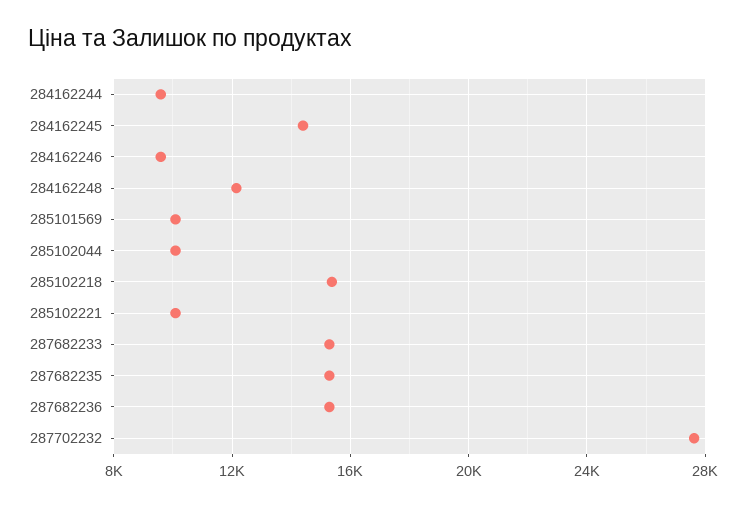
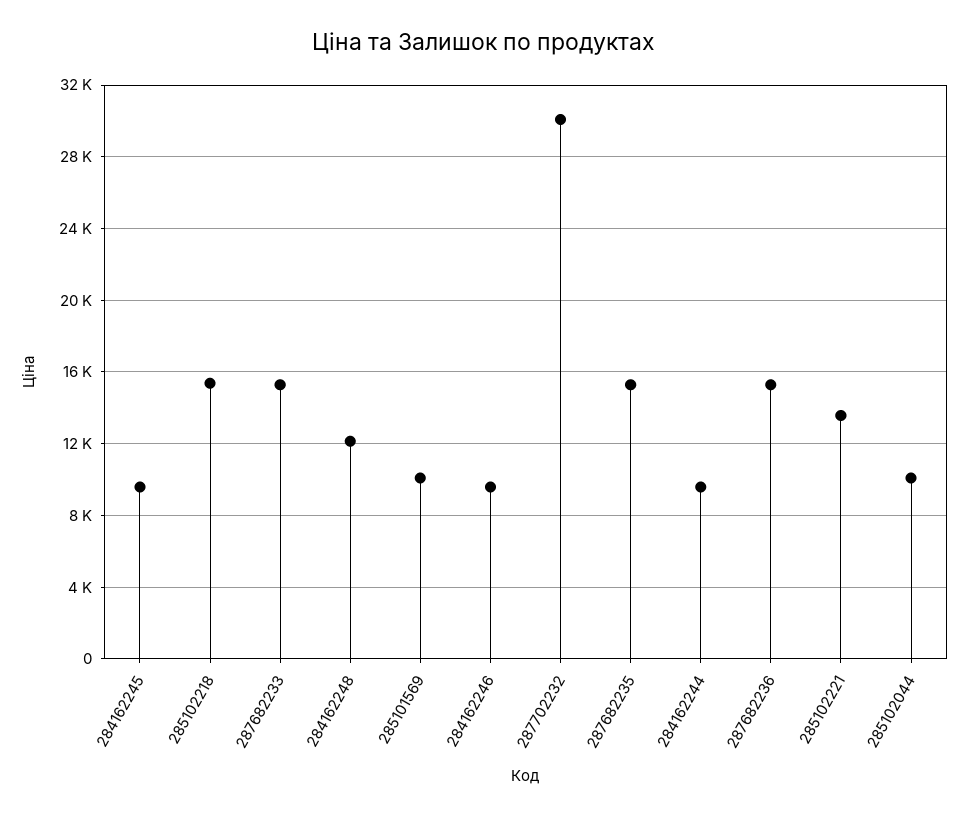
284162245: 14500 -> 9500
285102221: 10000 -> 13500
287702232: 27500 -> 30000

